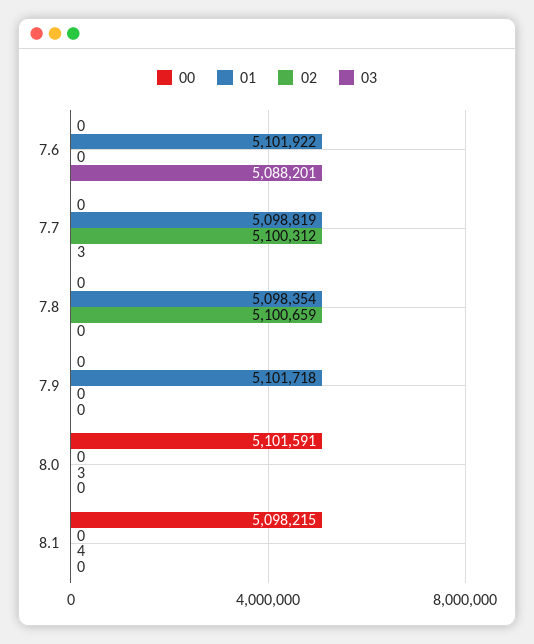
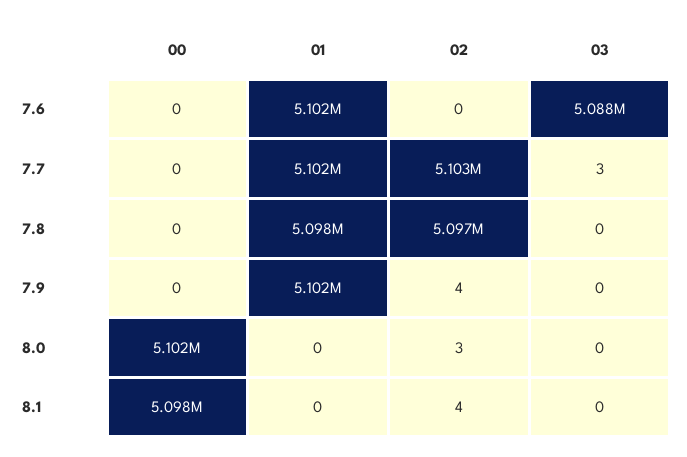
01, 7.7: 5098819 -> 5102000
02, 7.7: 5100312 -> 5103000
02, 7.8: 5100659 -> 5097000
02, 7.9: 0 -> 4

